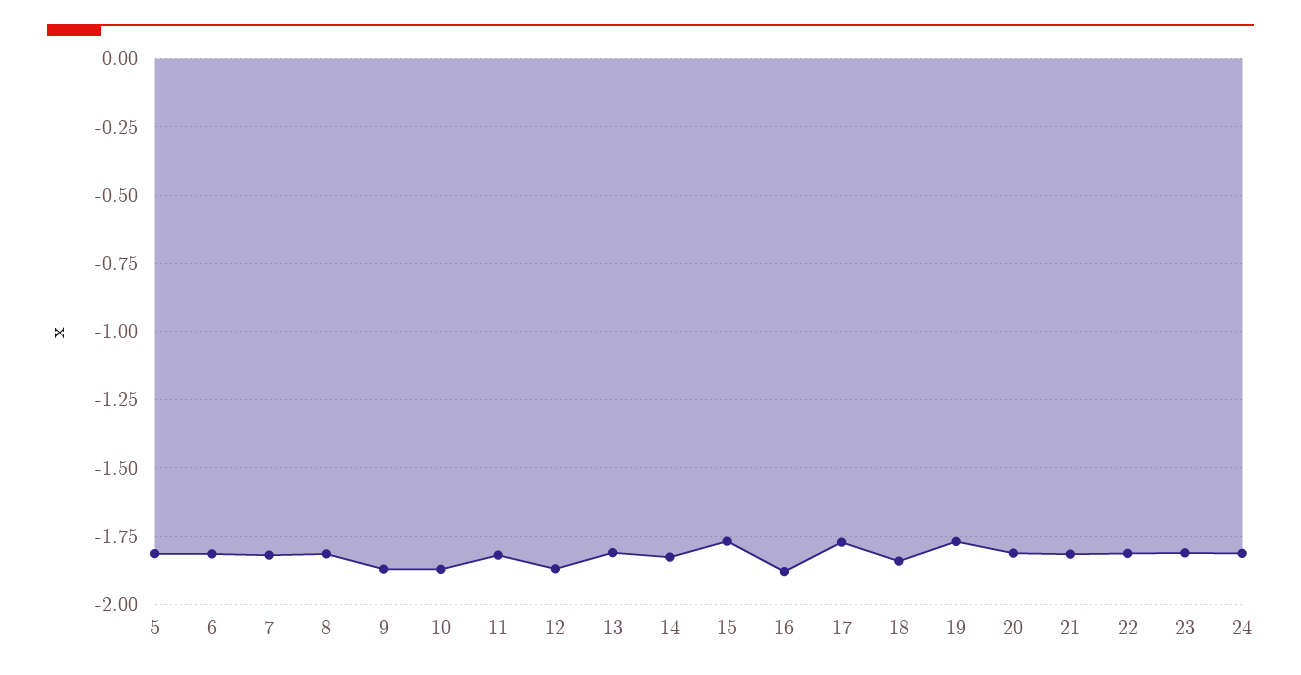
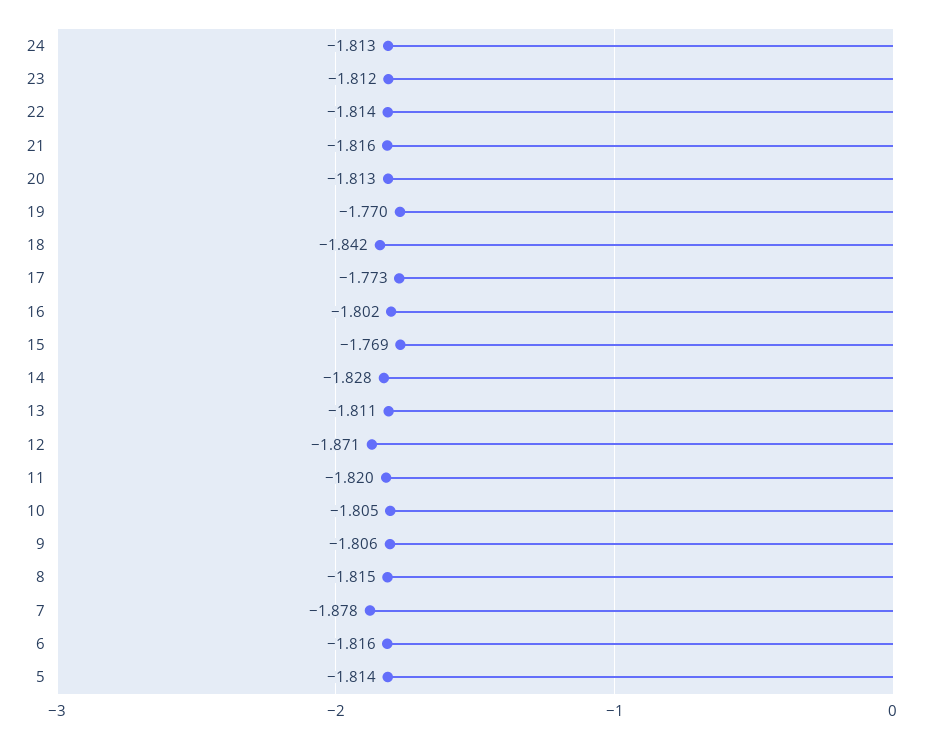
7: -1.825 -> -1.878
9: -1.875 -> -1.806
10: -1.875 -> -1.805
16: -1.875 -> -1.802

